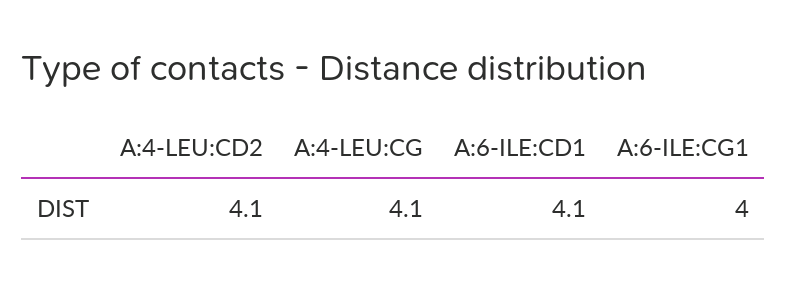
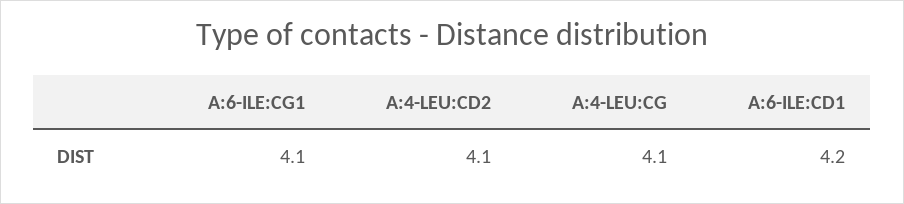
A:6-ILE:CD1: 4.1 -> 4.2
A:6-ILE:CG1: 4 -> 4.1

